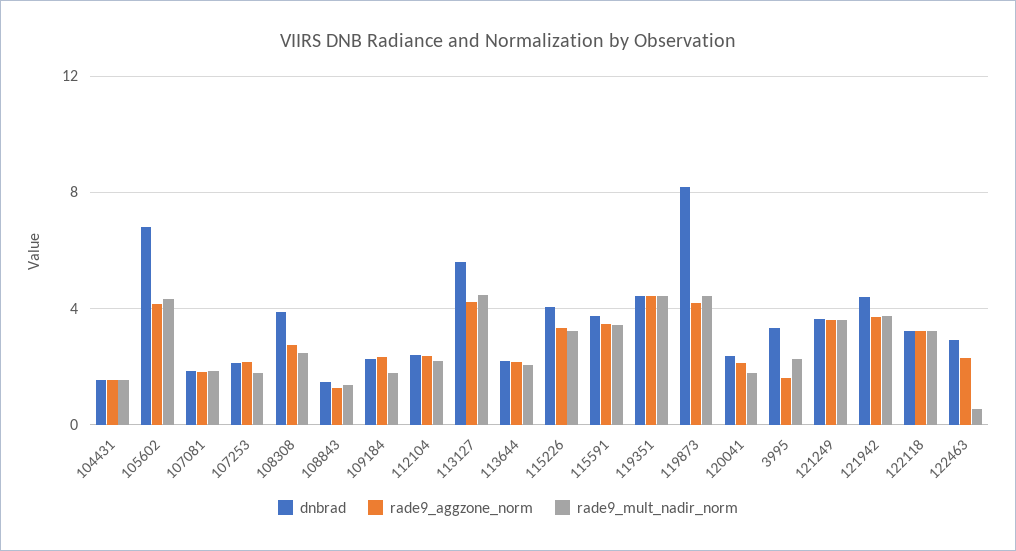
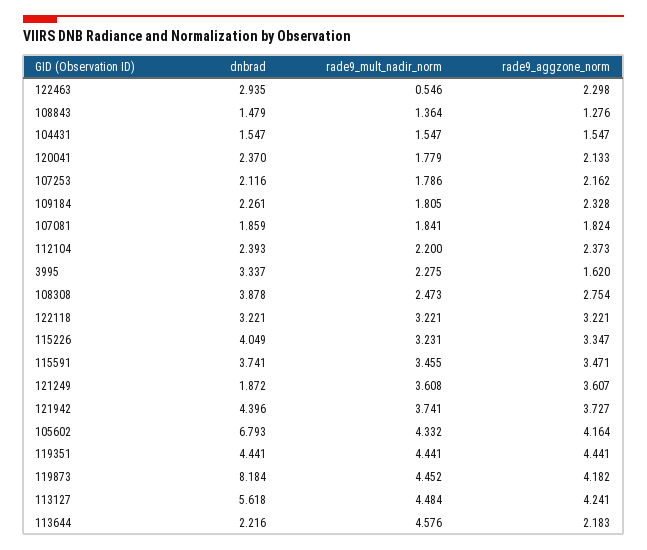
rade9_mult_nadir_norm, 113644: 2 -> 4.576
dnbrad, 121249: 3.5 -> 1.872

